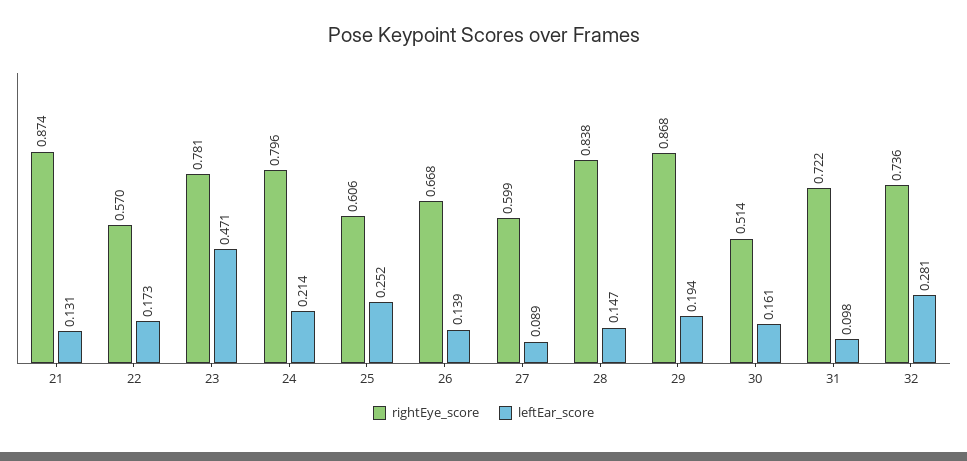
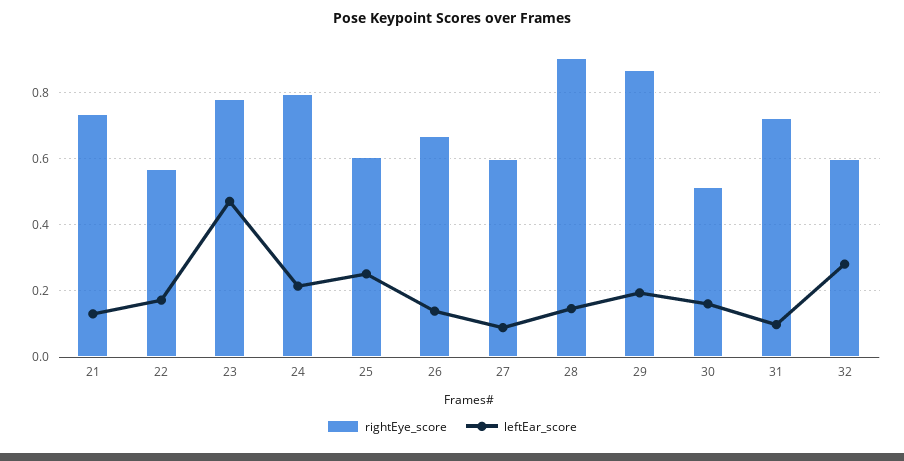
rightEye_score, 21: 0.874 -> 0.74
rightEye_score, 28: 0.838 -> 0.9
rightEye_score, 32: 0.736 -> 0.6

